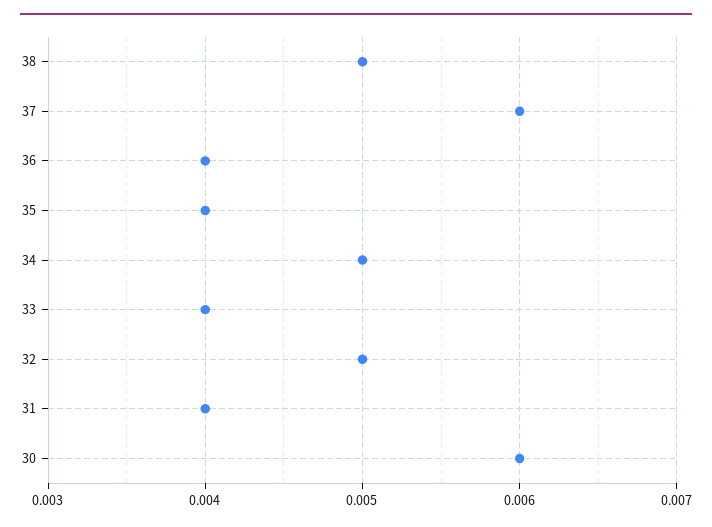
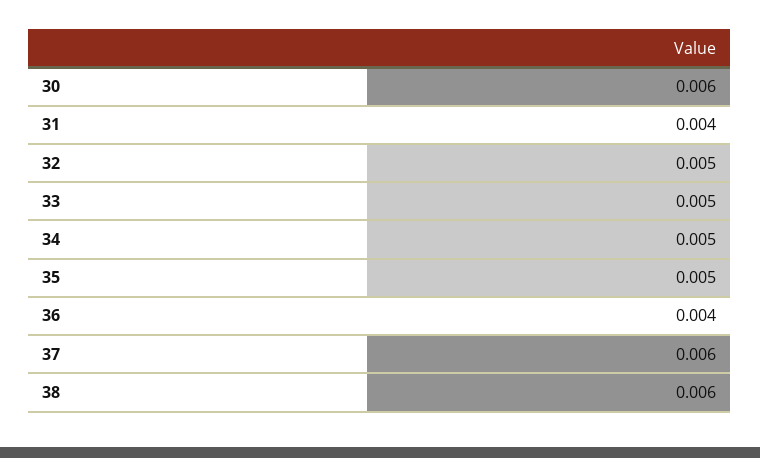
38: 0.005 -> 0.006
35: 0.004 -> 0.005
33: 0.004 -> 0.005

